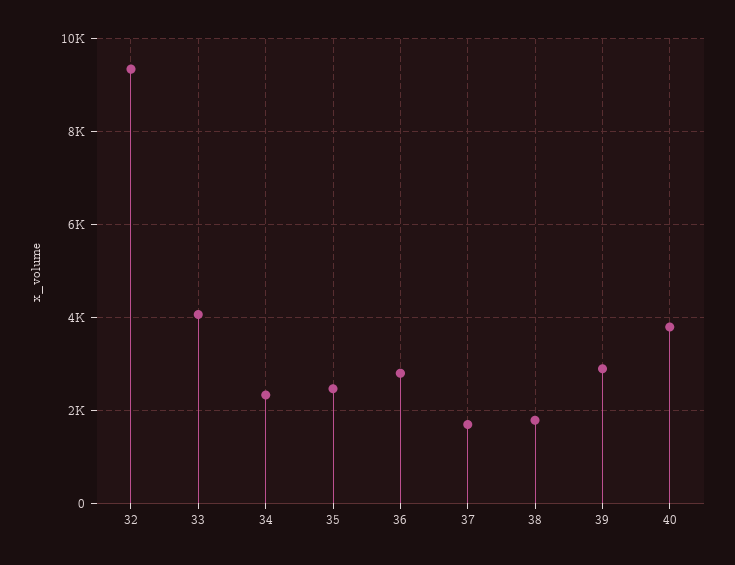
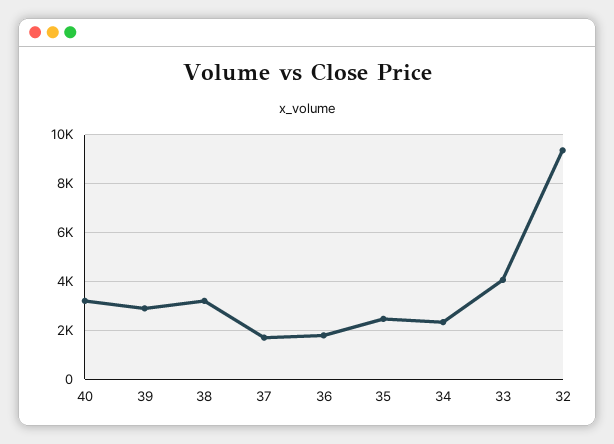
36: 2800 -> 1750
38: 1800 -> 3250
40: 3800 -> 3250

